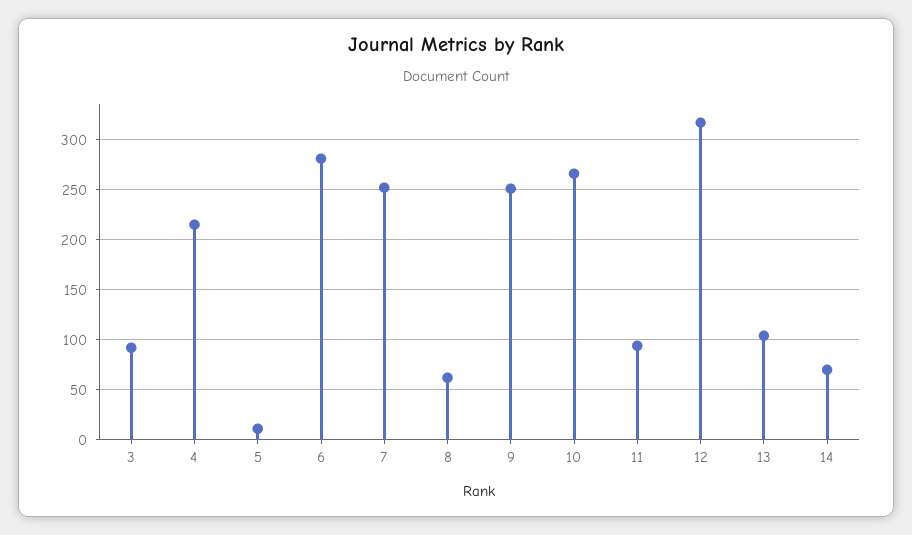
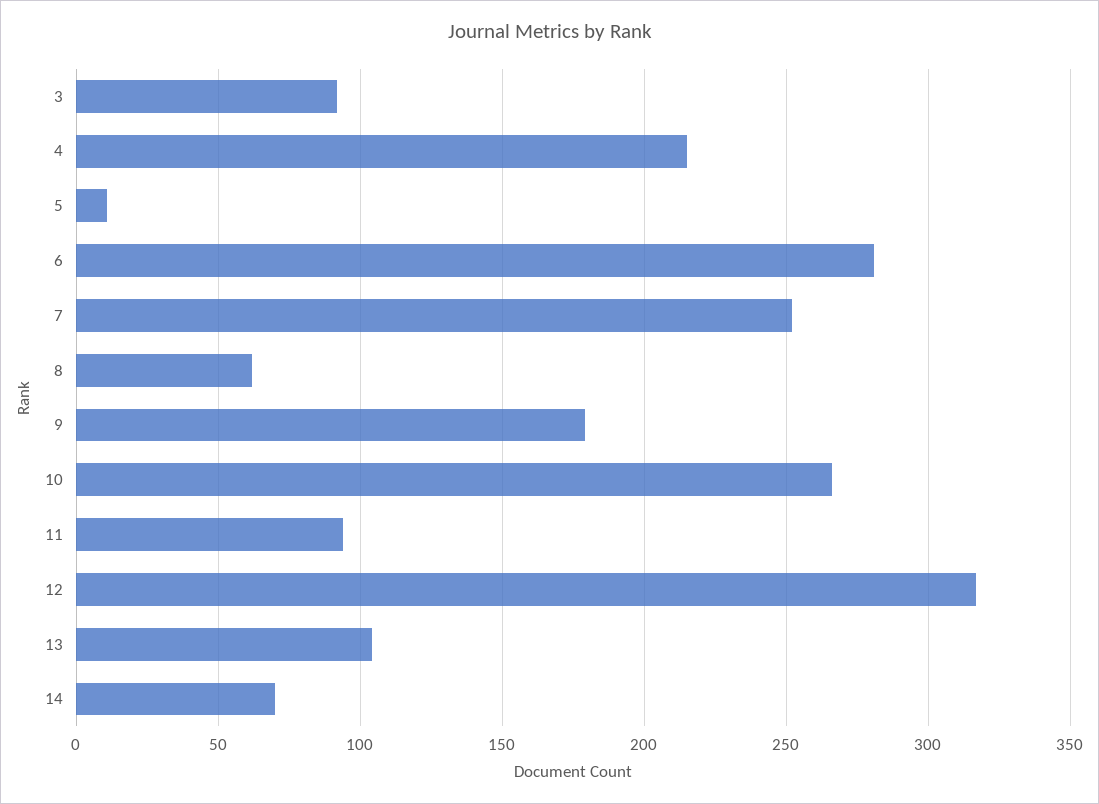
9: 250 -> 180

